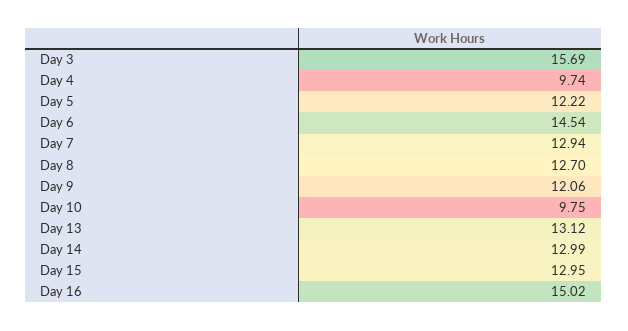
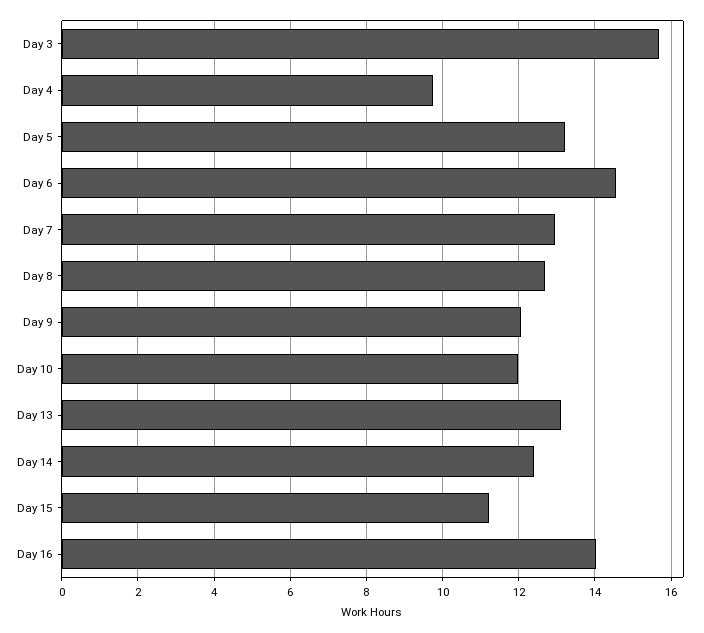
Day 5: 12.22 -> 13.2
Day 10: 9.75 -> 12
Day 14: 12.99 -> 12.4
Day 15: 12.95 -> 11.2
Day 16: 15.02 -> 14

